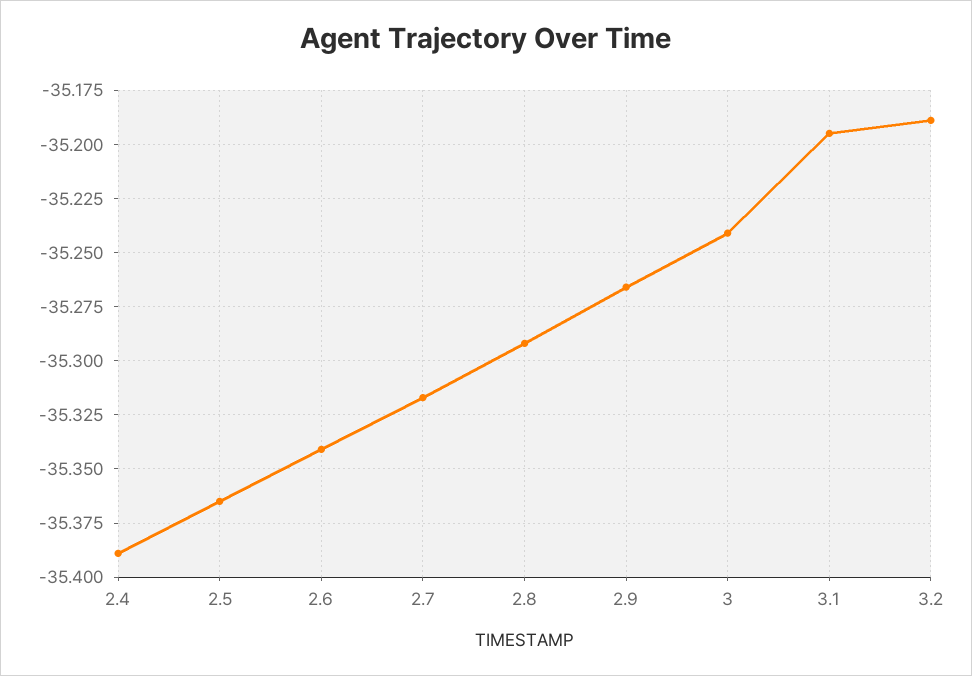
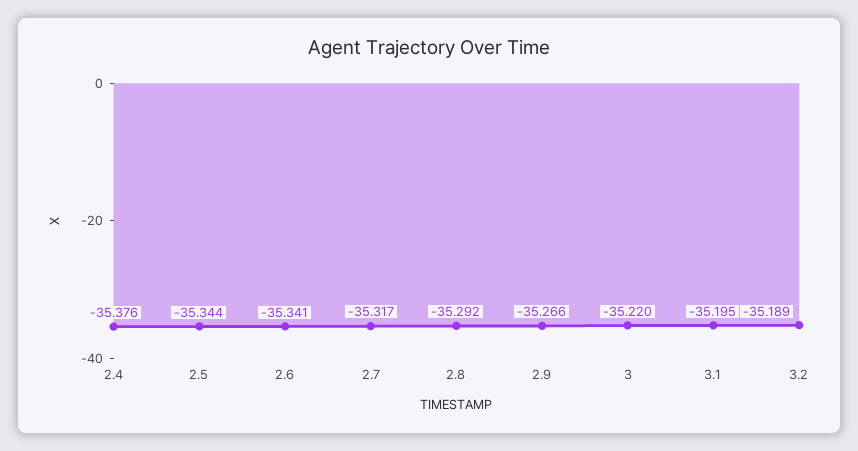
2.4: -35.39 -> -35.376
2.5: -35.365 -> -35.344
3: -35.24 -> -35.22

